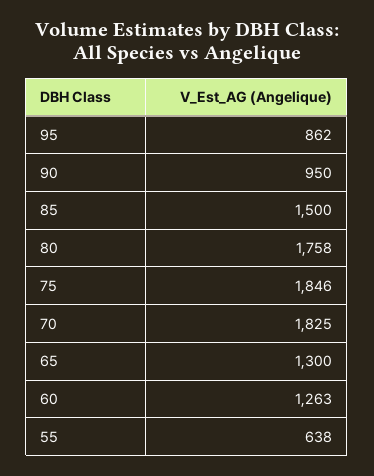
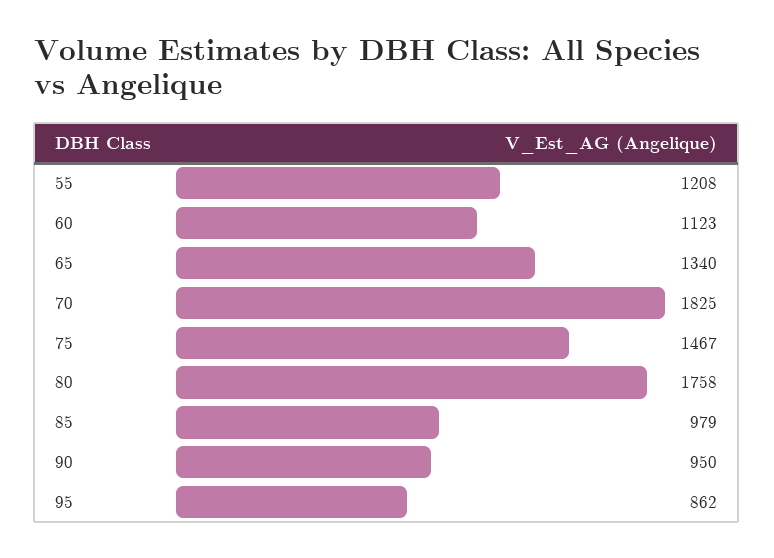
85: 1500 -> 979
75: 1846 -> 1467
65: 1300 -> 1340
60: 1263 -> 1123
55: 638 -> 1208

